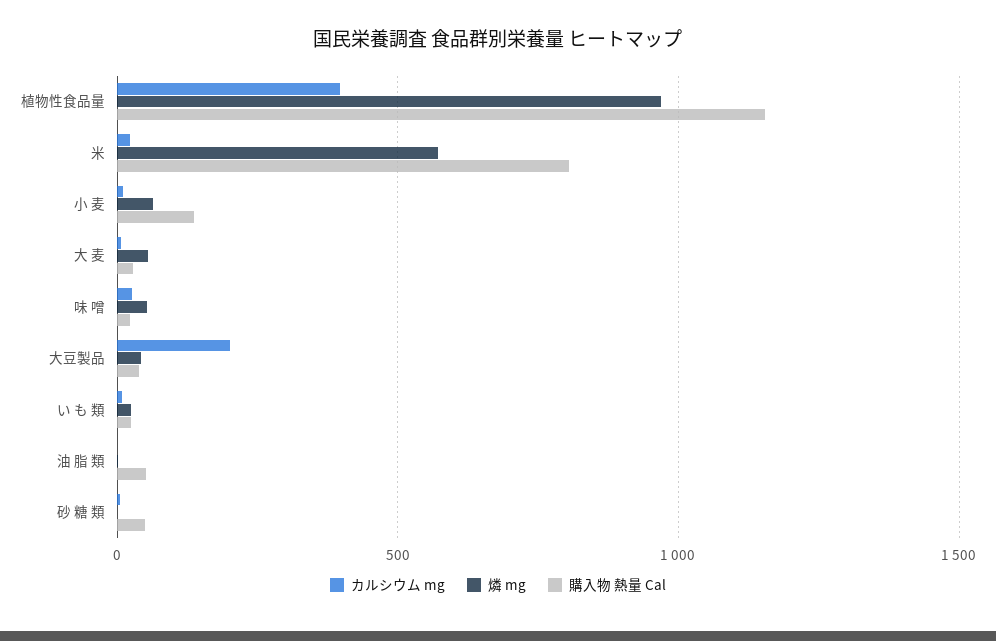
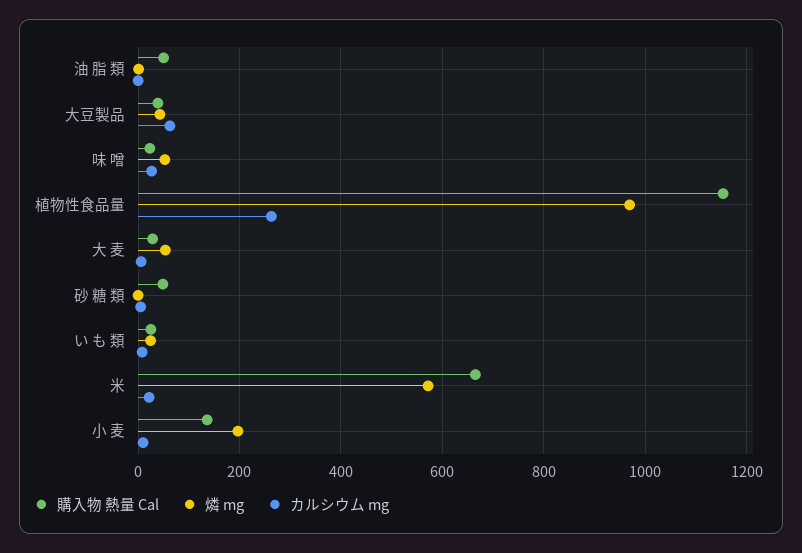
カルシウム mg, 植物性食品量: 400 -> 260
購入物 熱量 Cal, 米: 800 -> 660
燐 mg, 小 麦: 50 -> 200
カルシウム mg, 大豆製品: 200 -> 60

